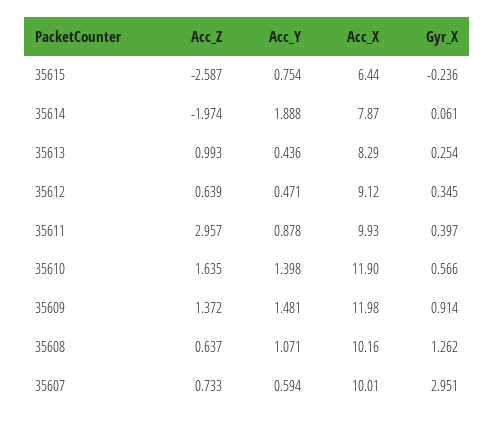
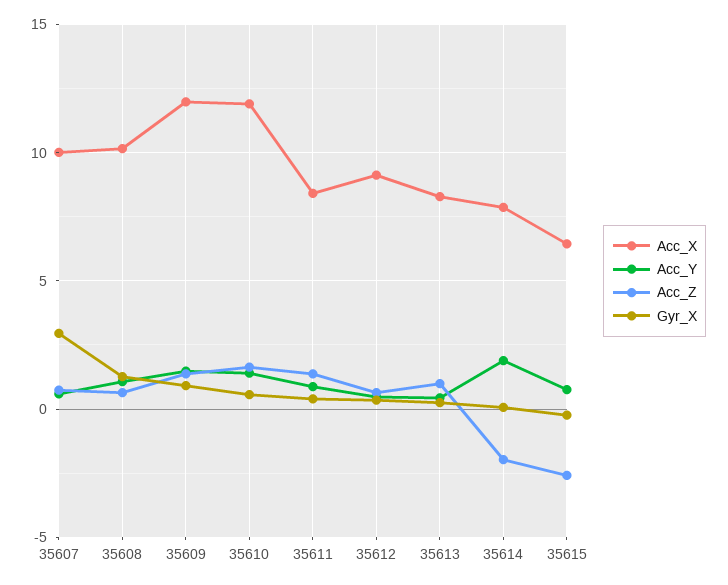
Acc_Z, 35611: 2.957 -> 1.5
Acc_X, 35611: 9.93 -> 8.5

